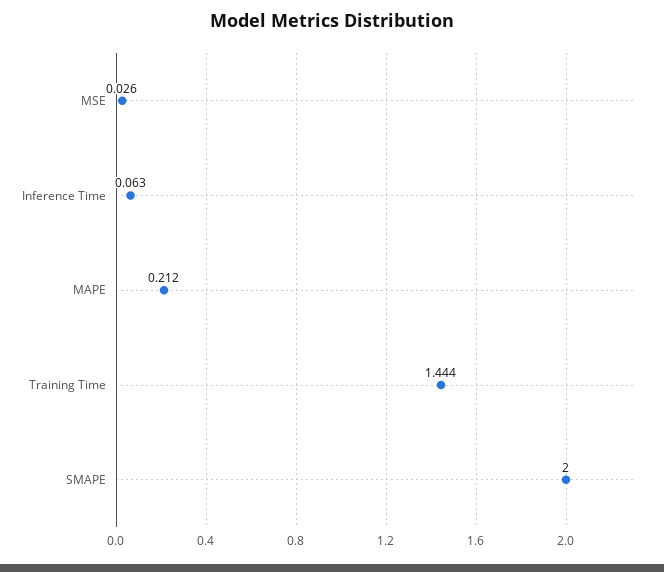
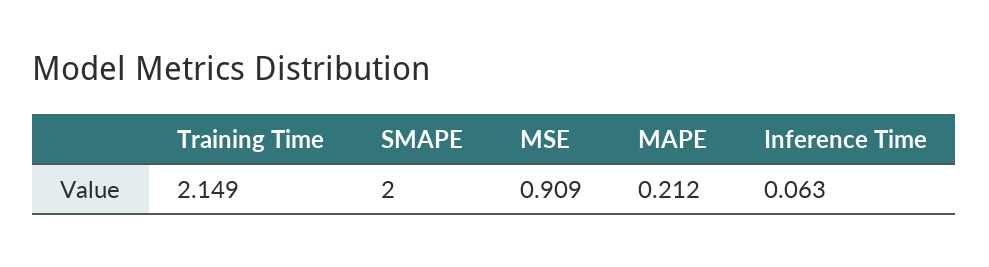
MSE: 0.026 -> 0.909
Training Time: 1.444 -> 2.149

